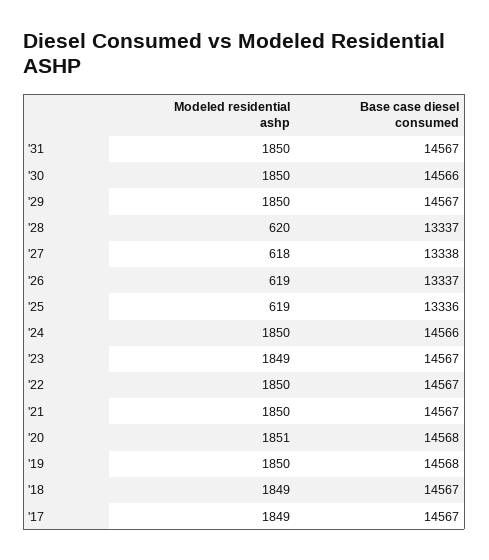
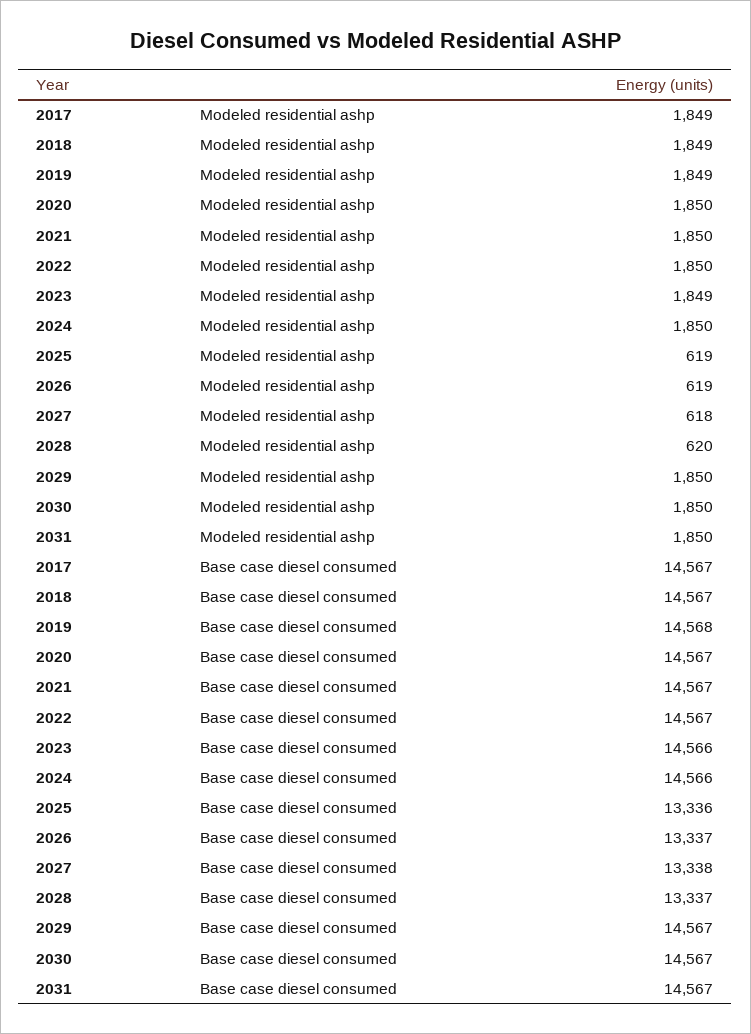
Base case diesel consumed, '30: 14566 -> 14567
Base case diesel consumed, '23: 14567 -> 14566
Modeled residential ashp, '20: 1851 -> 1850
Base case diesel consumed, '20: 14568 -> 14567
Modeled residential ashp, '19: 1850 -> 1849

